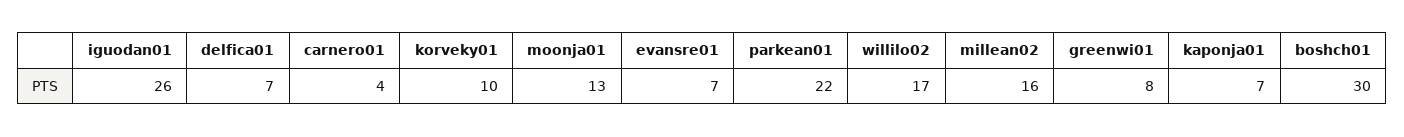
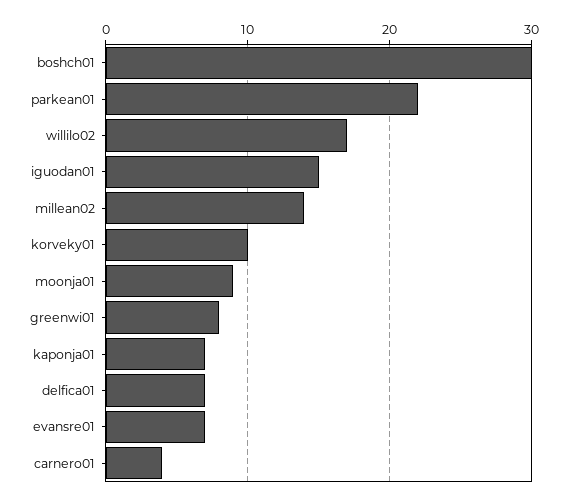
iguodan01: 26 -> 15
moonja01: 13 -> 9
millean02: 16 -> 14

